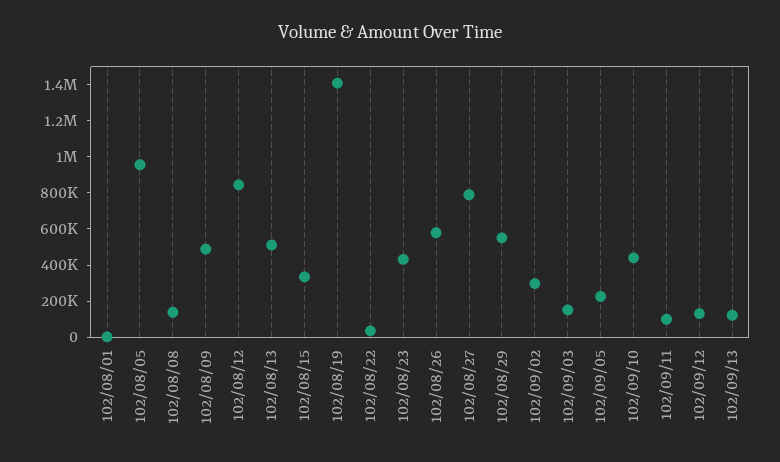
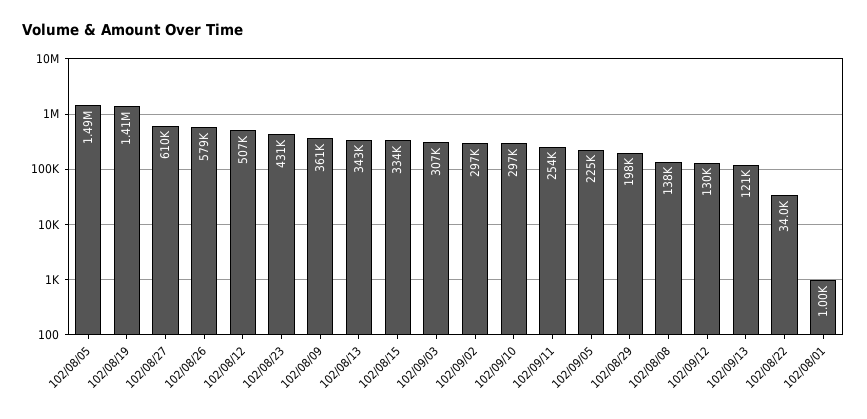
102/08/05: 950000 -> 1490000
102/08/09: 500000 -> 361000
102/08/12: 850000 -> 507000
102/08/13: 500000 -> 343000
102/08/27: 800000 -> 610000
102/08/29: 550000 -> 198000
102/09/03: 150000 -> 307000
102/09/10: 450000 -> 297000
102/09/11: 100000 -> 254000

